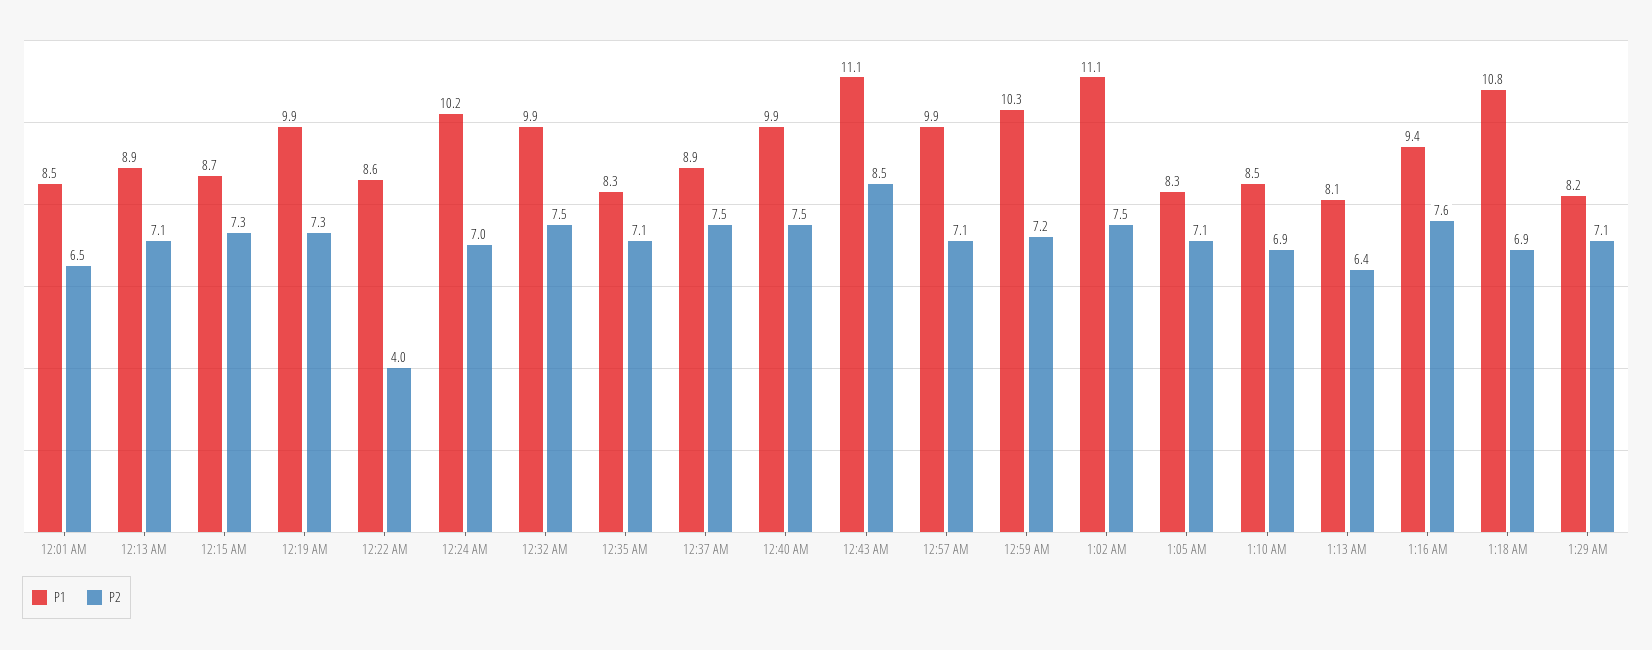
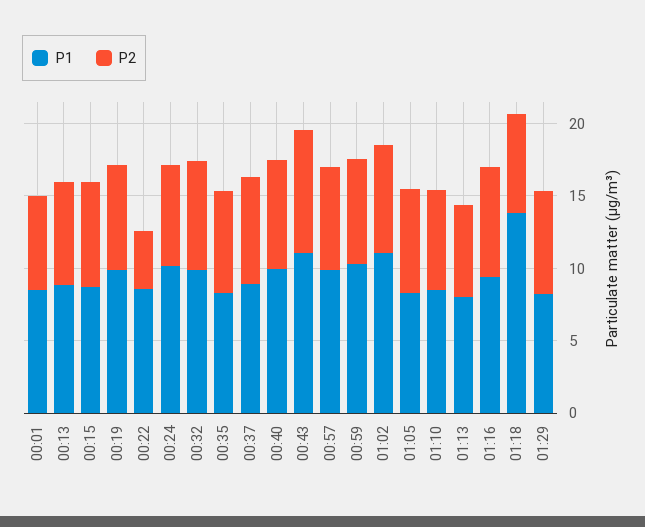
P1, 1:18 AM: 10.8 -> 14

